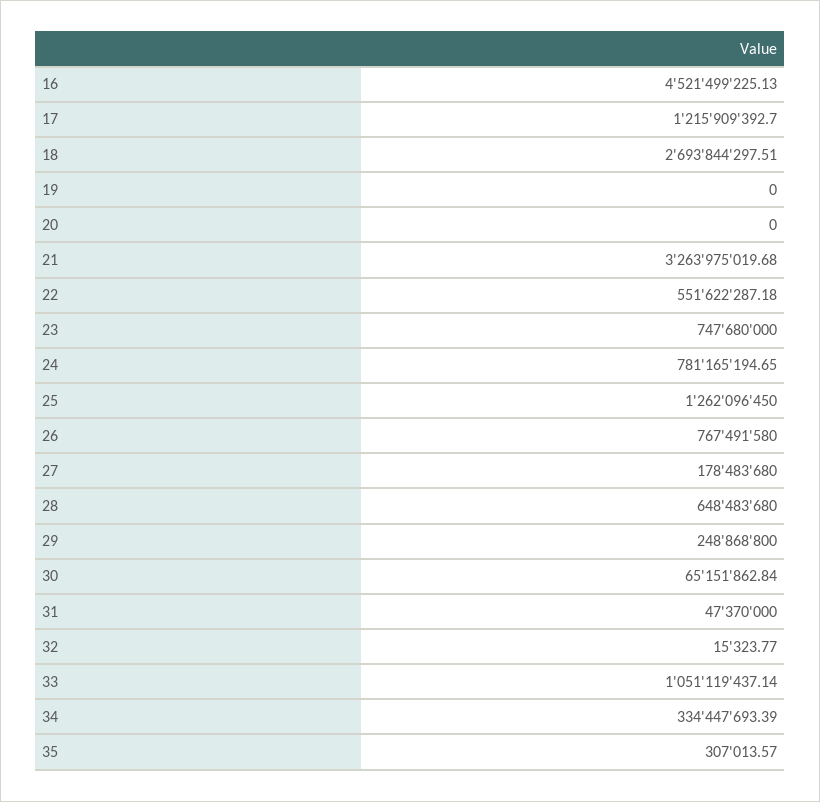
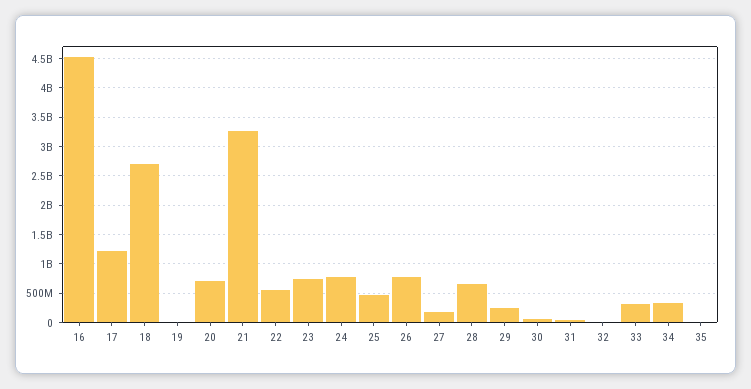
20: 0 -> 750000000
25: 1262096450 -> 500000000
33: 1051119437.14 -> 250000000

